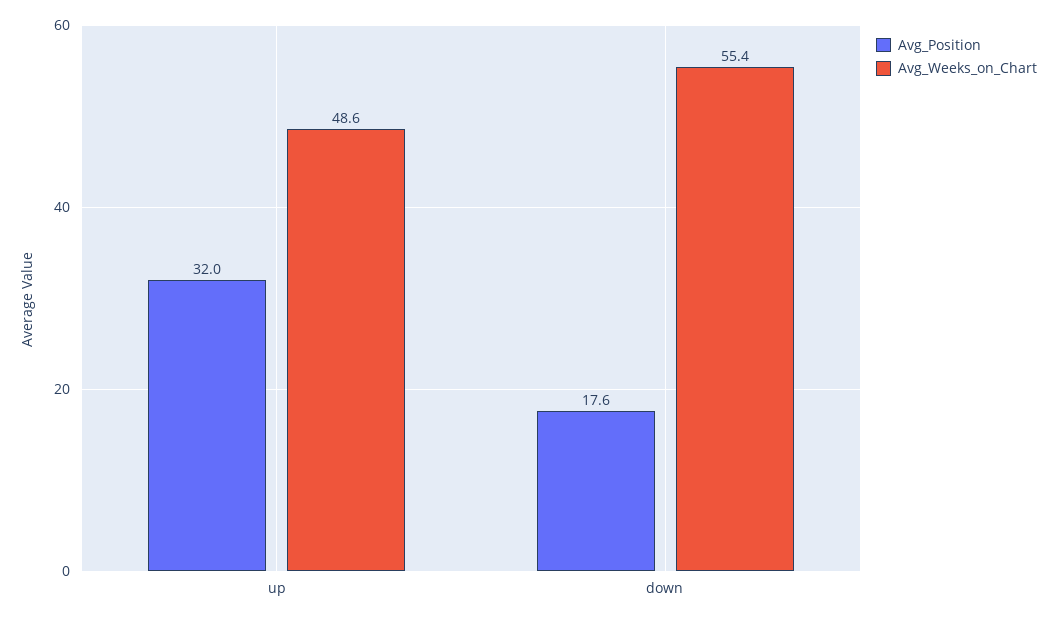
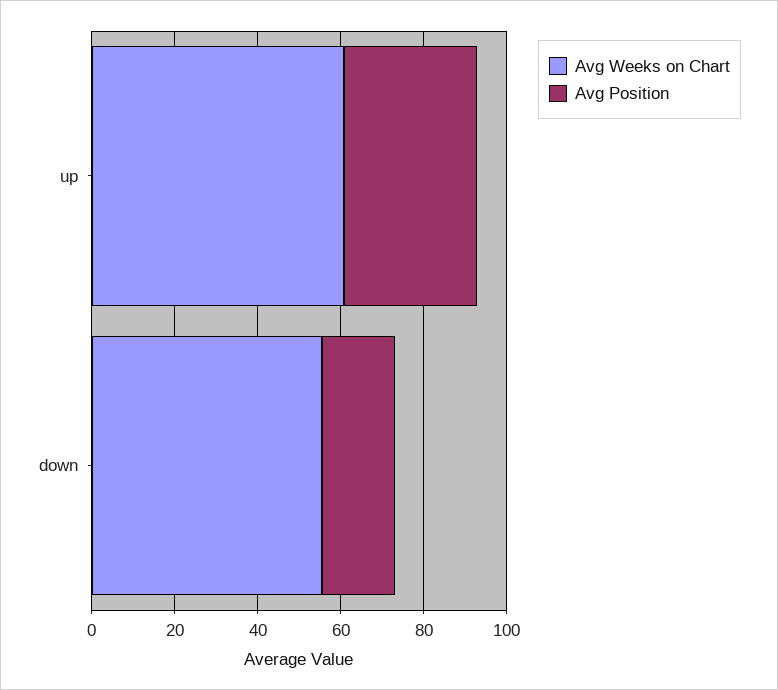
Avg_Weeks_on_Chart, up: 48.6 -> 60

